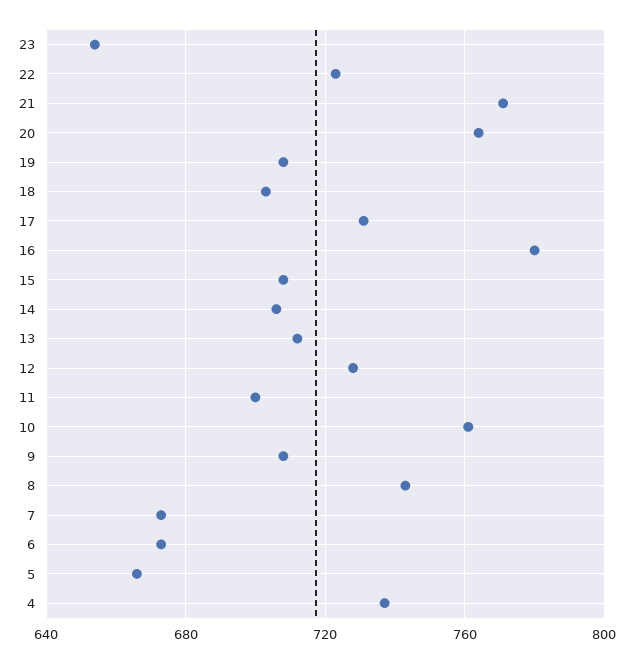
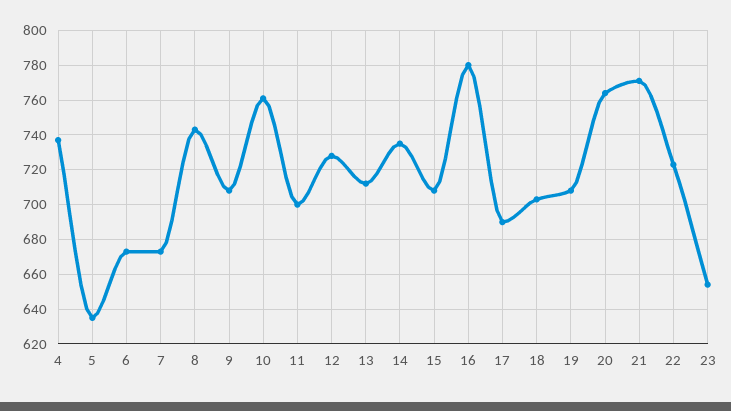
17: 730 -> 690
14: 705 -> 735
5: 665 -> 635

